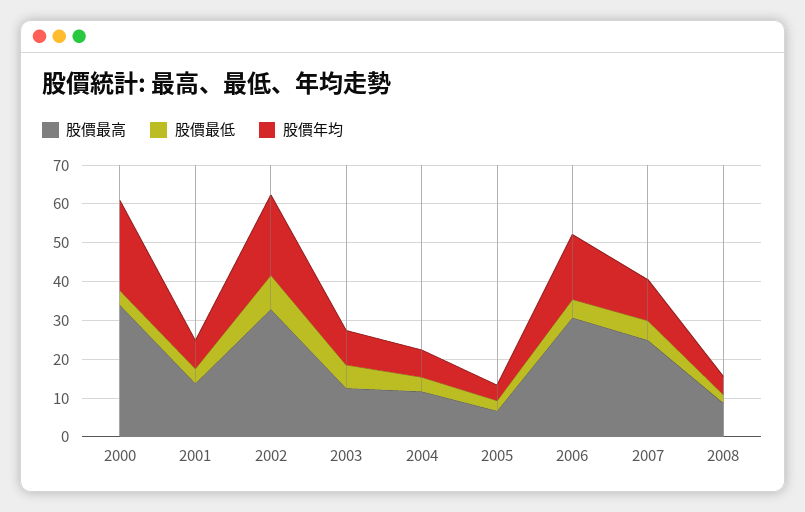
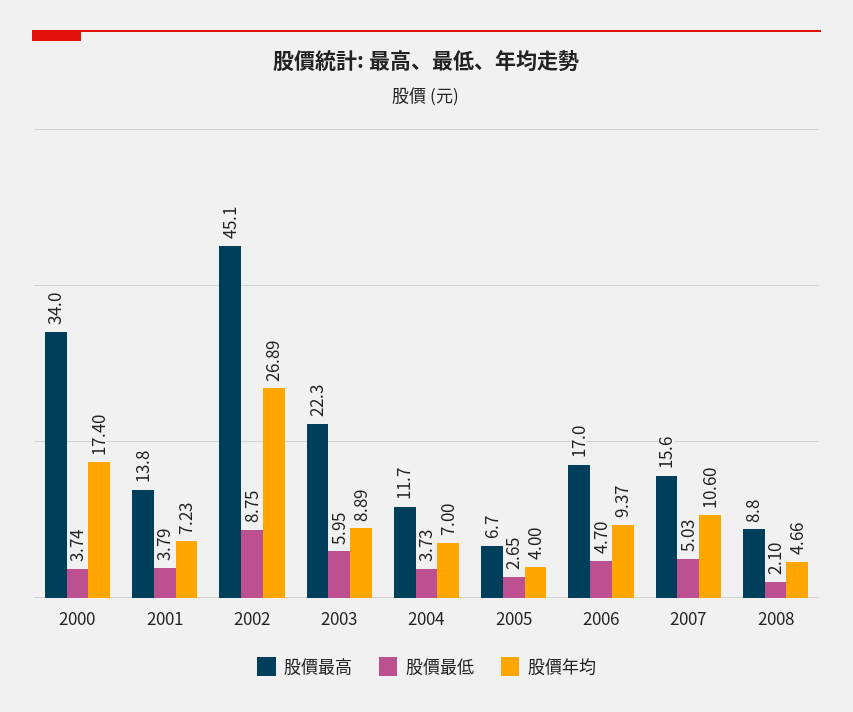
股價年均, 2000: 22.5 -> 17.4
股價最高, 2002: 32.5 -> 45.1
股價年均, 2002: 20 -> 26.89
股價最高, 2003: 12.5 -> 22.3
股價最高, 2006: 30 -> 17
股價年均, 2006: 17.5 -> 9.37
股價最高, 2007: 25 -> 15.6

